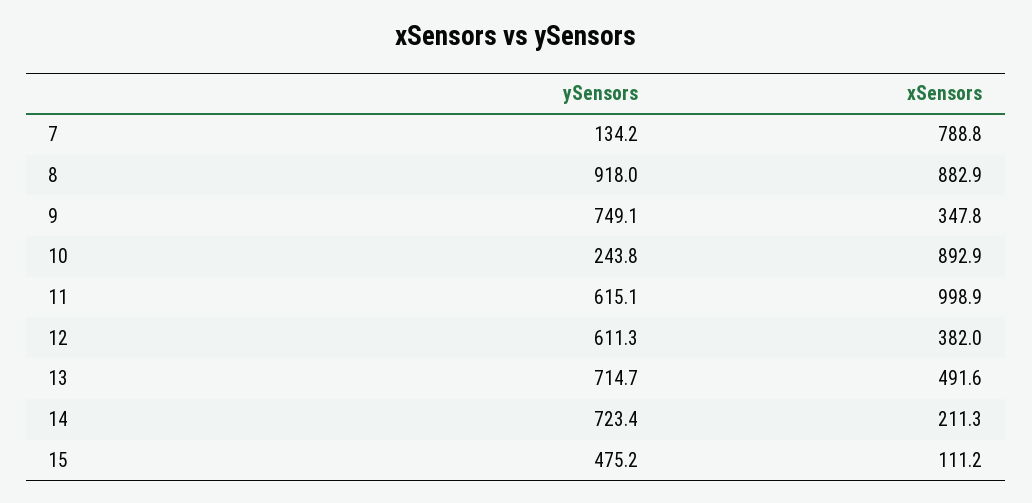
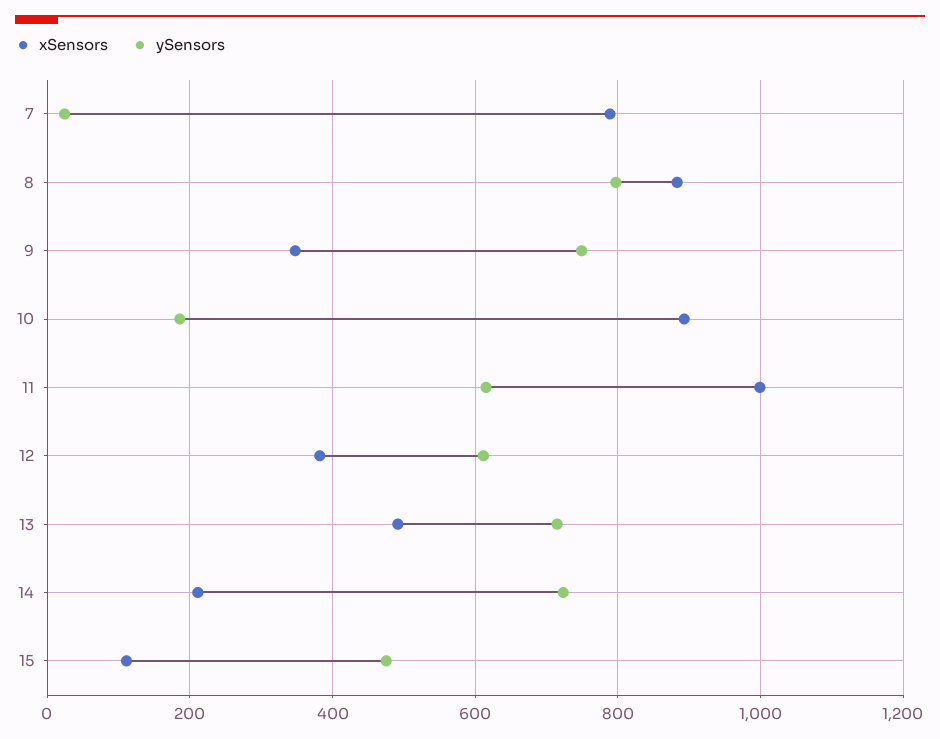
ySensors, 7: 134.2 -> 20
ySensors, 8: 918 -> 800
ySensors, 10: 243.8 -> 180

